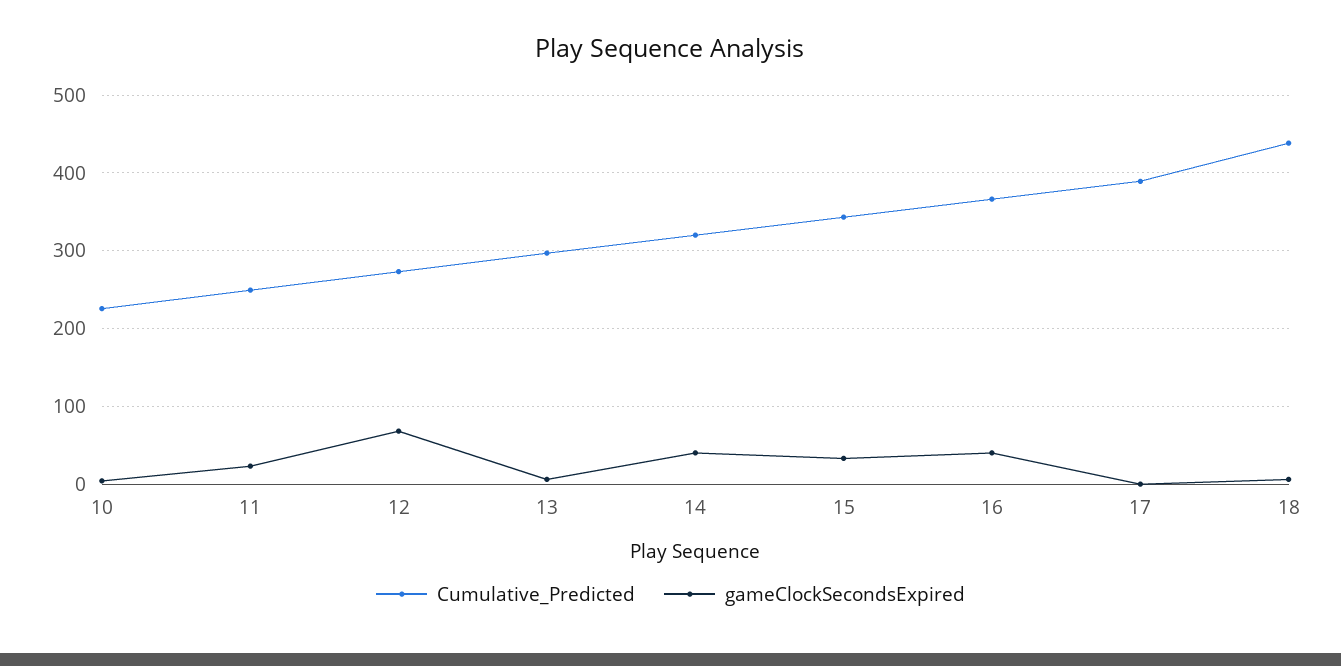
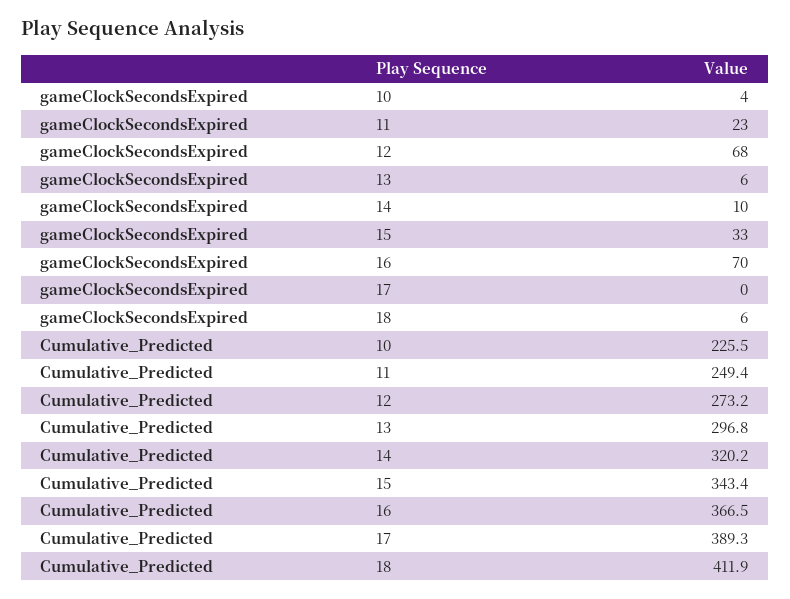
gameClockSecondsExpired, 14: 40 -> 10
gameClockSecondsExpired, 16: 40 -> 70
Cumulative_Predicted, 18: 440 -> 411.9

